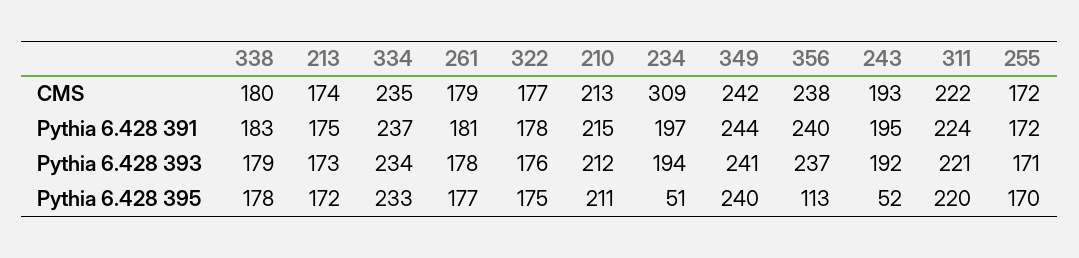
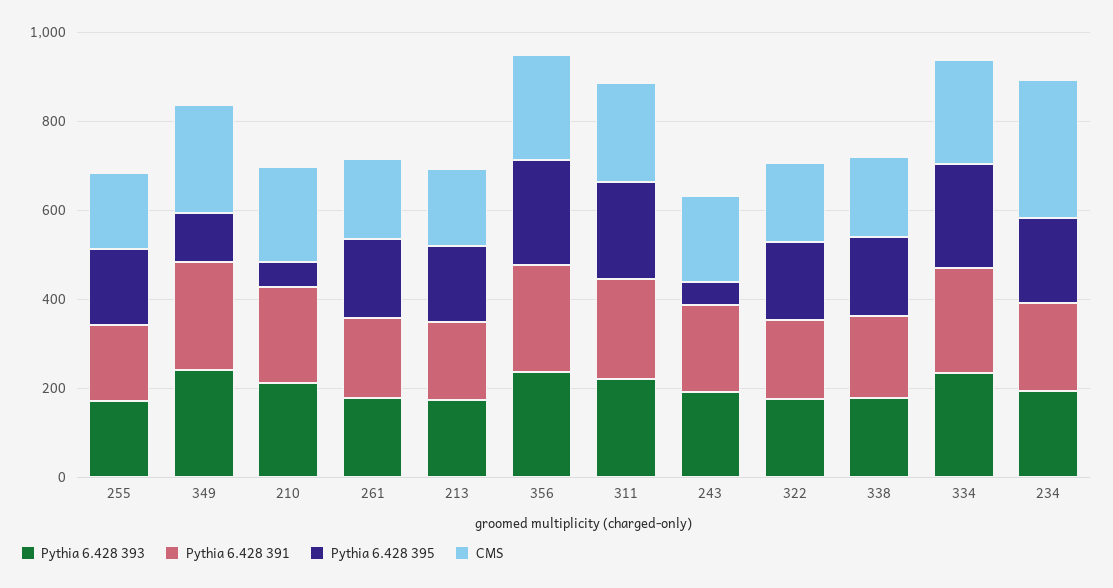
Pythia 6.428 395, 210: 211 -> 50
Pythia 6.428 395, 234: 51 -> 200
Pythia 6.428 395, 349: 240 -> 100
Pythia 6.428 395, 356: 113 -> 250

